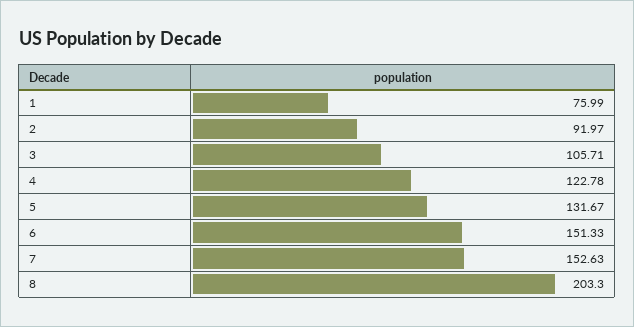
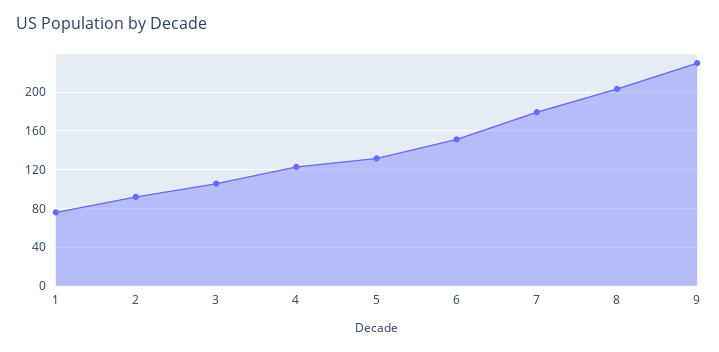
7: 152.63 -> 180
9: none -> 230

